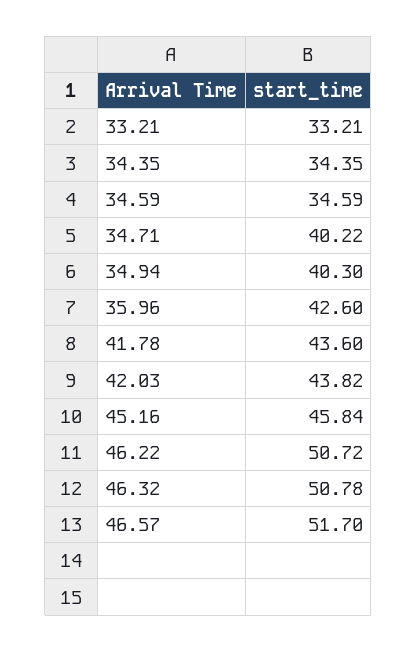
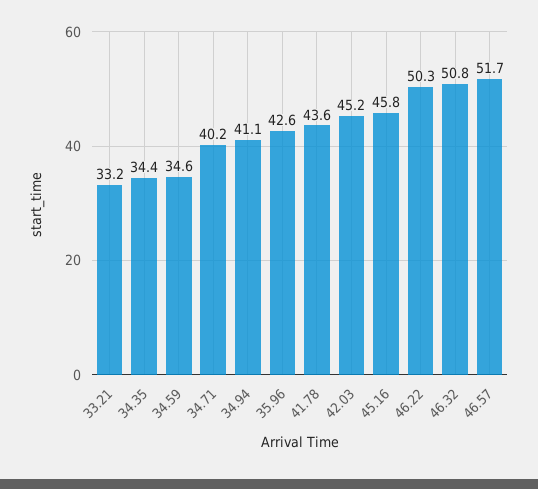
34.94: 40.3 -> 41.1
42.03: 43.82 -> 45.2
46.22: 50.72 -> 50.3

